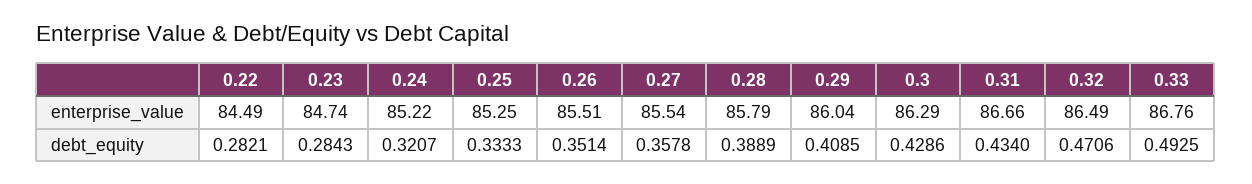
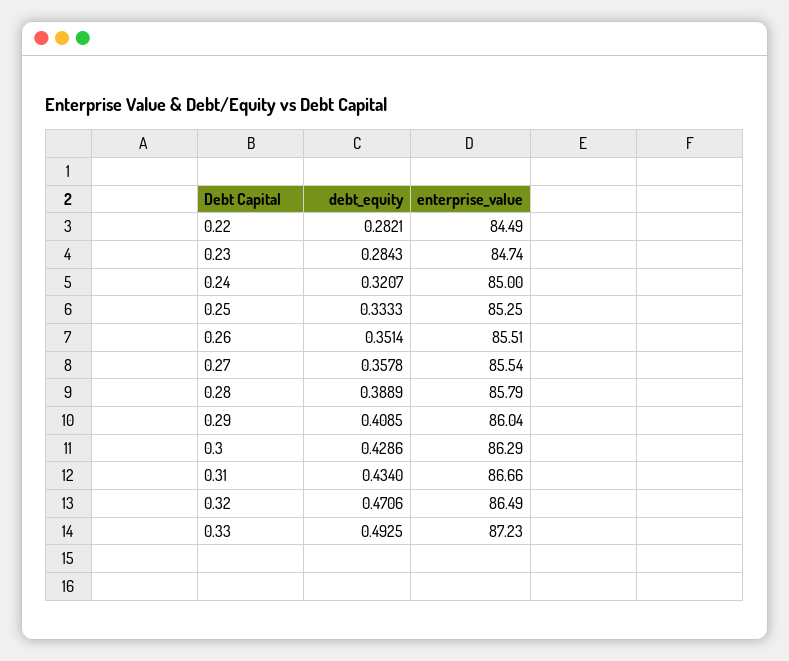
0.24, enterprise_value: 85.22 -> 85
0.33, enterprise_value: 86.76 -> 87.23

